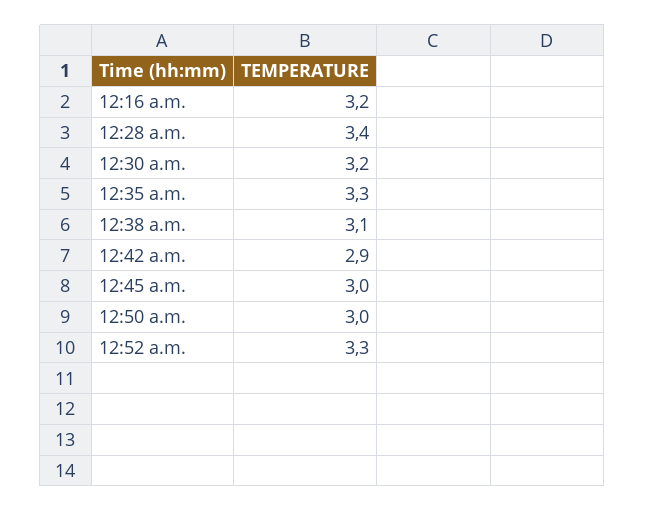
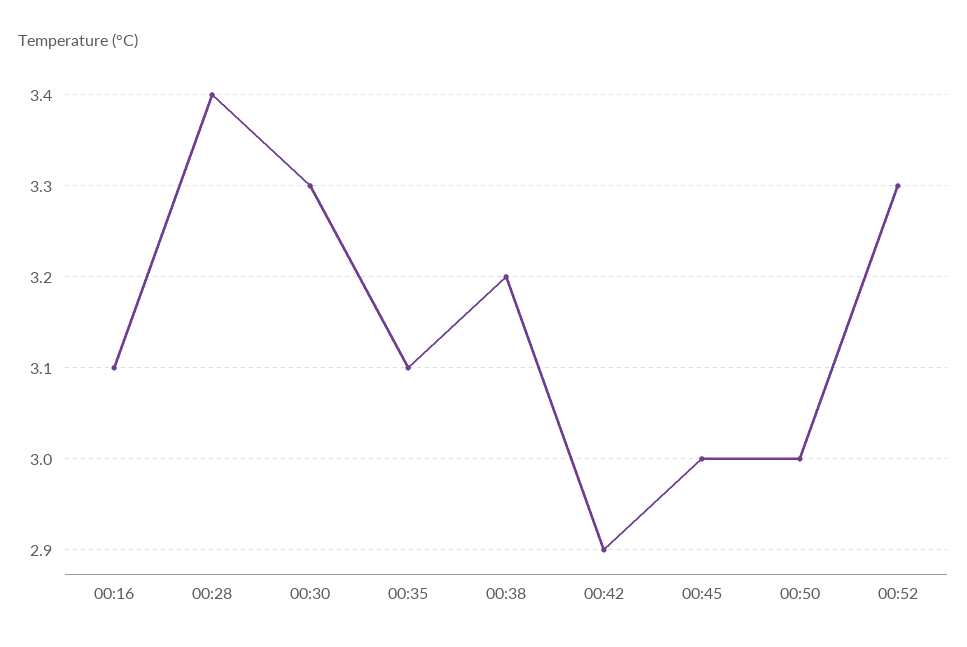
12:16 a.m.: 3.2 -> 3.1
12:30 a.m.: 3.2 -> 3.3
12:35 a.m.: 3.3 -> 3.1
12:38 a.m.: 3.1 -> 3.2

